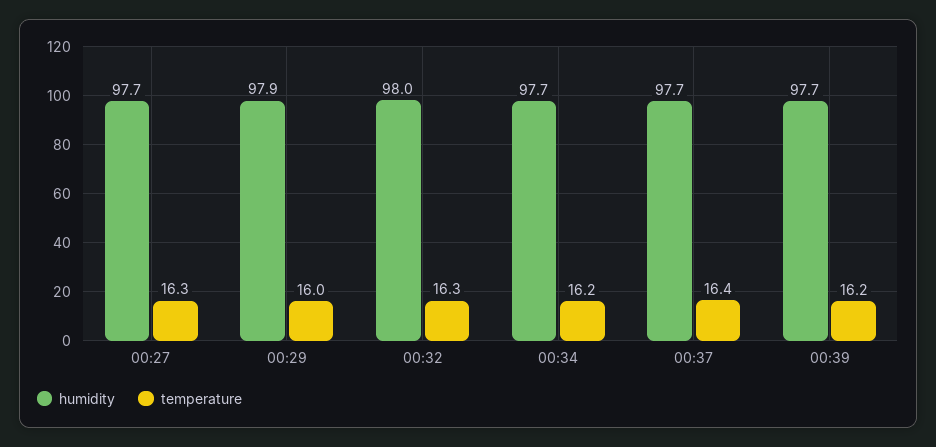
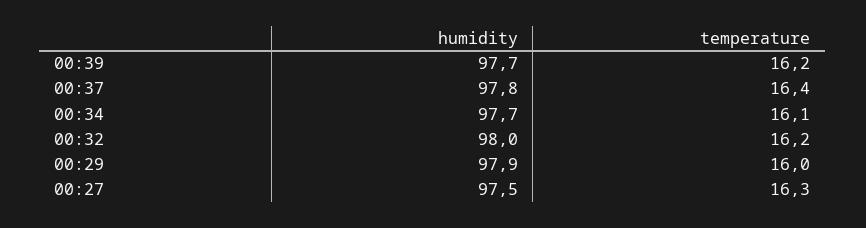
humidity, 00:27: 97.7 -> 97.5
temperature, 00:32: 16.3 -> 16.2
temperature, 00:34: 16.2 -> 16.1
humidity, 00:37: 97.7 -> 97.8

